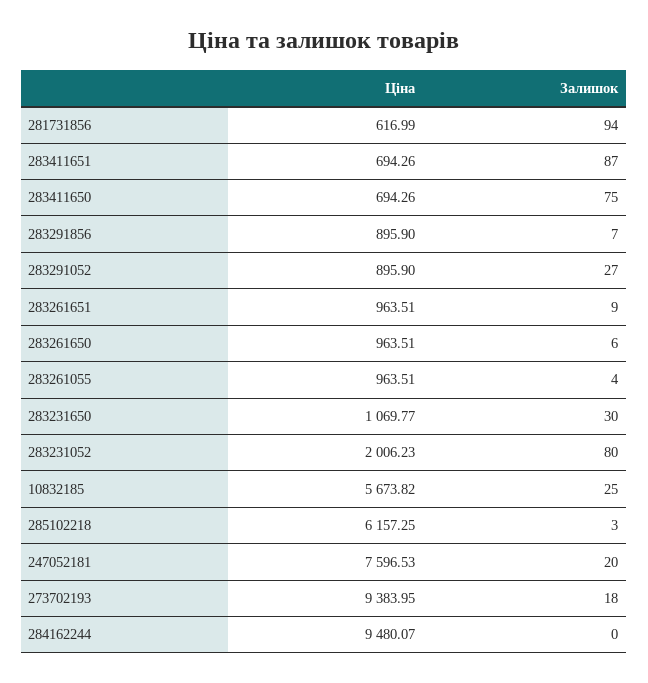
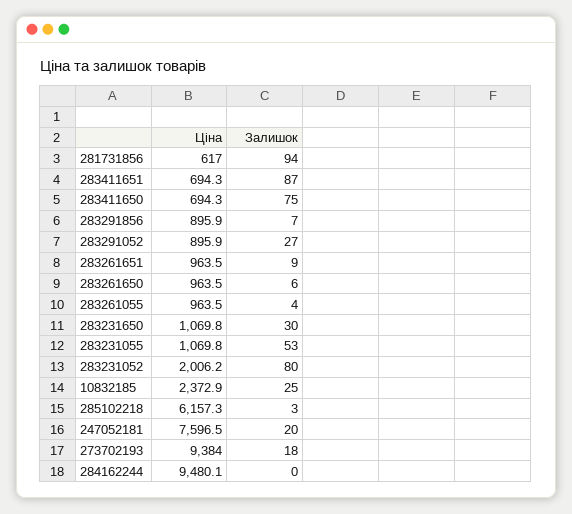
Ціна, 10832185: 5673.82 -> 2372.9
Ціна, 283231055: none -> 1069.8
Залишок, 283231055: none -> 53

